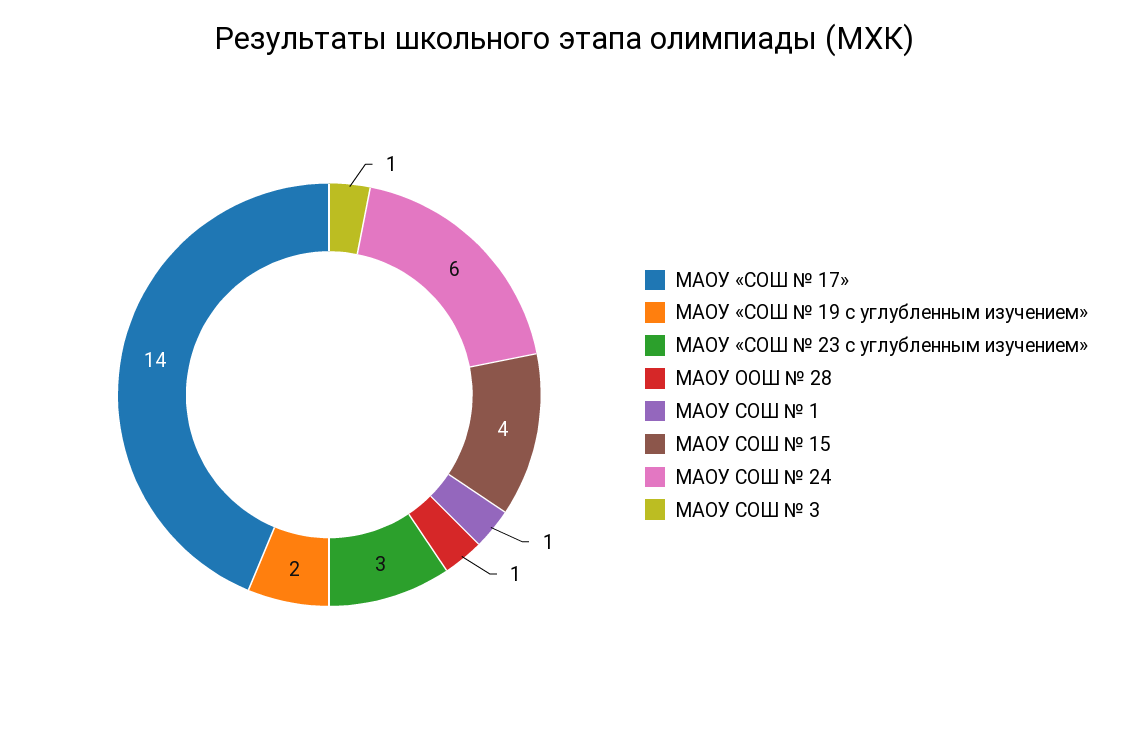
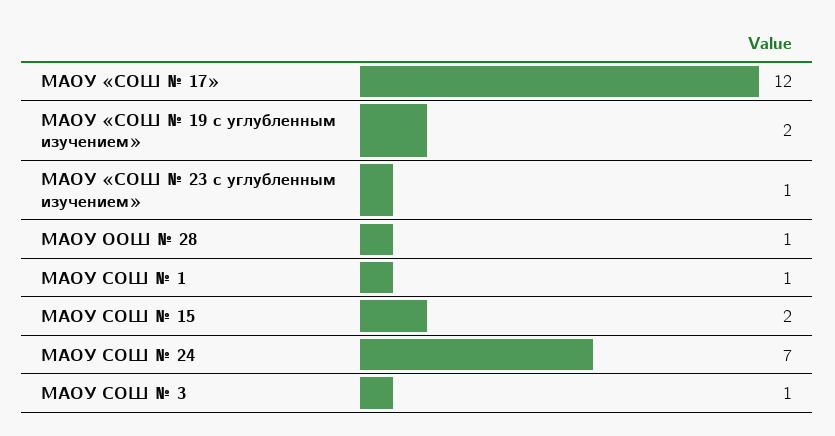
МАОУ «СОШ № 17»: 14 -> 12
МАОУ «СОШ № 23 с углубленным изучением»: 3 -> 1
МАОУ СОШ № 15: 4 -> 2
МАОУ СОШ № 24: 6 -> 7

